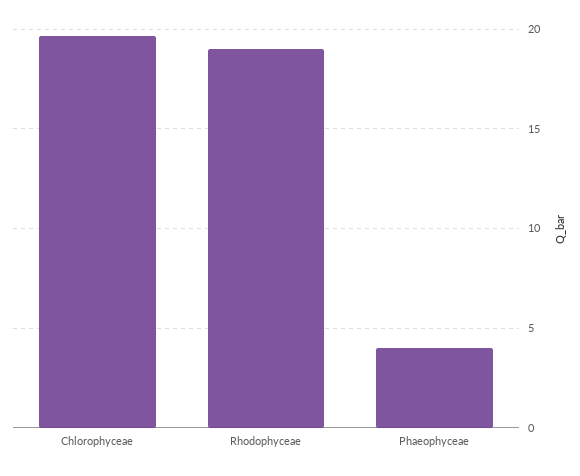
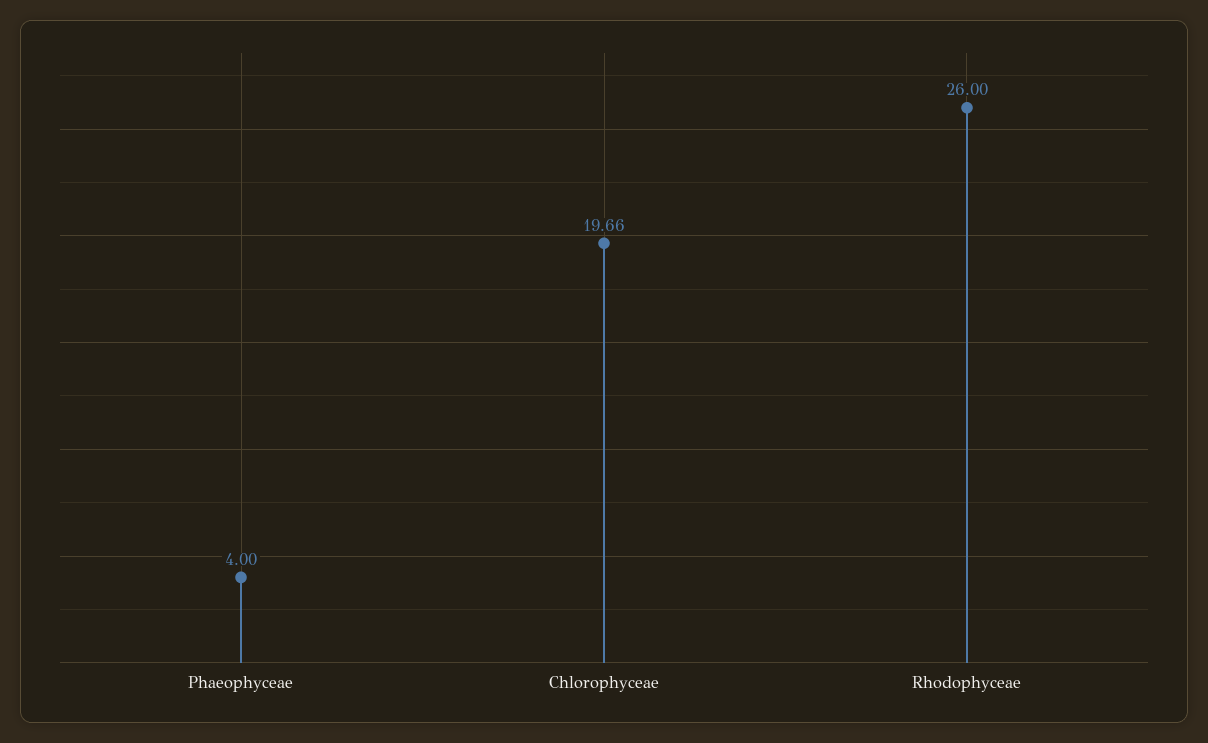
Rhodophyceae: 19 -> 26

